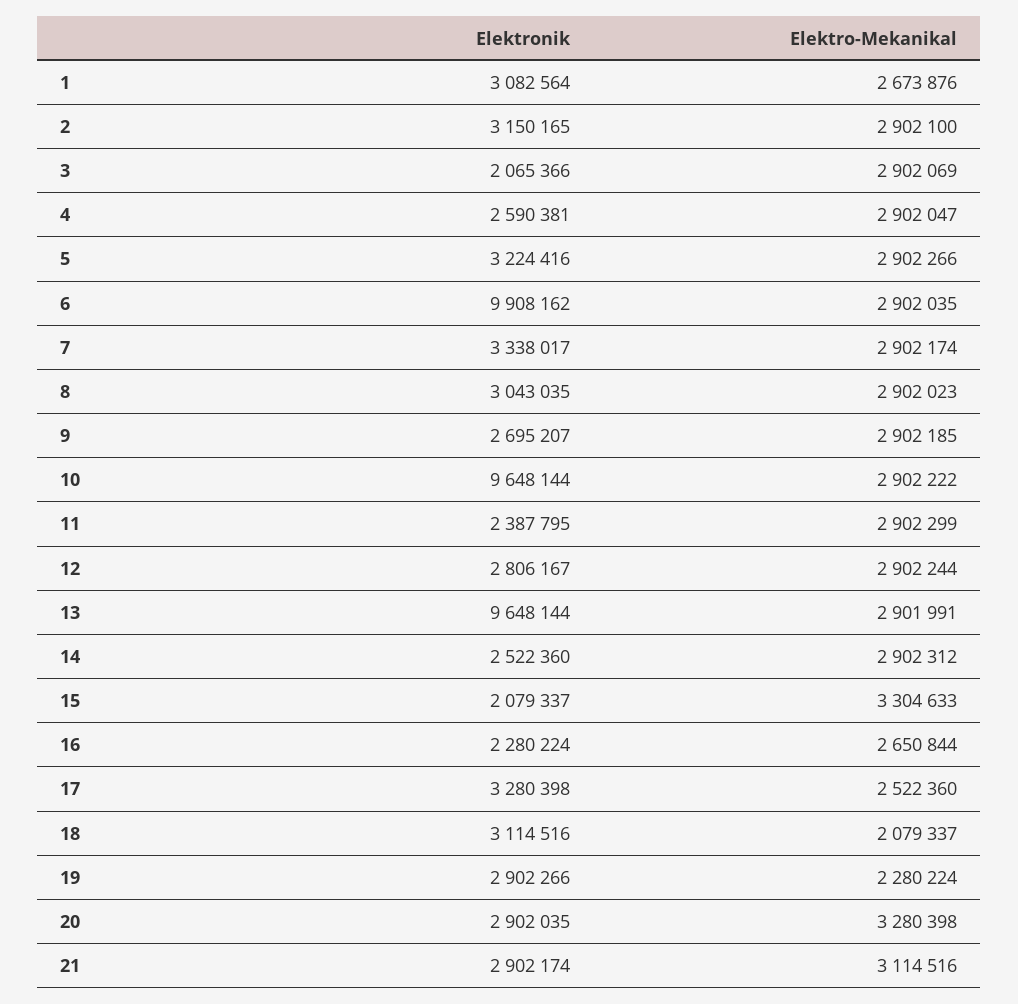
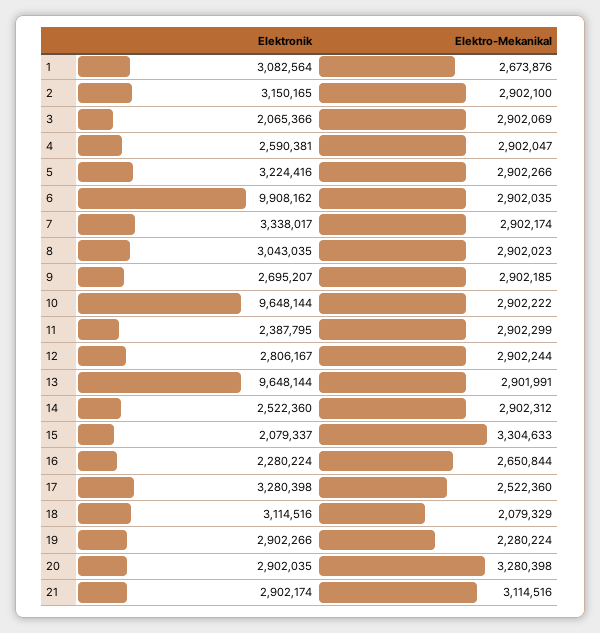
Elektro-Mekanikal, 18: 2079337 -> 2079329

